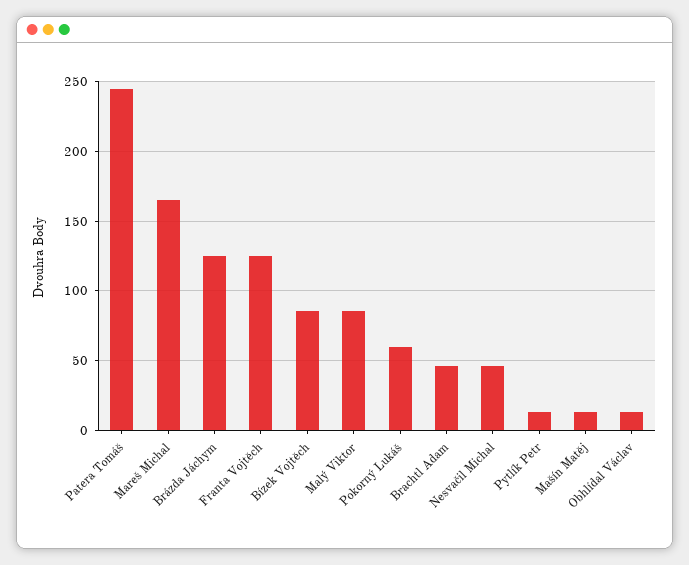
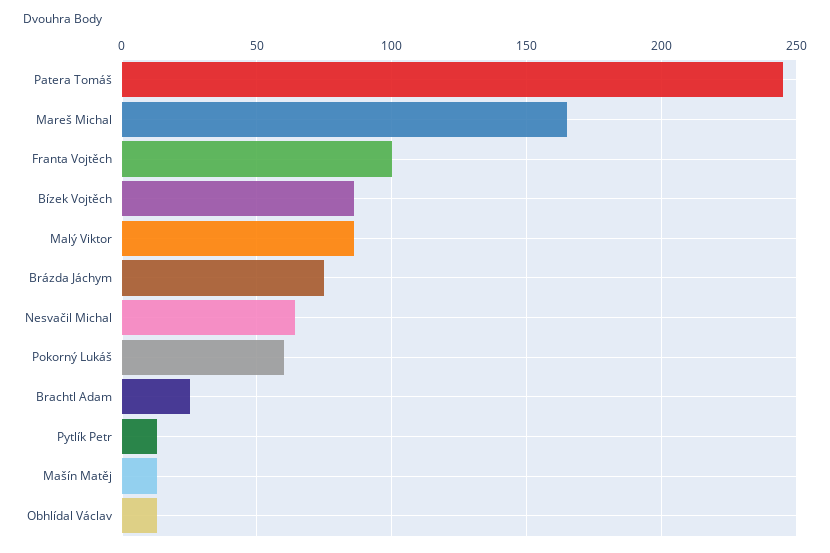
Brázda Jáchym: 125 -> 75
Franta Vojtěch: 125 -> 100
Brachtl Adam: 45 -> 25
Nesvačil Michal: 45 -> 65

